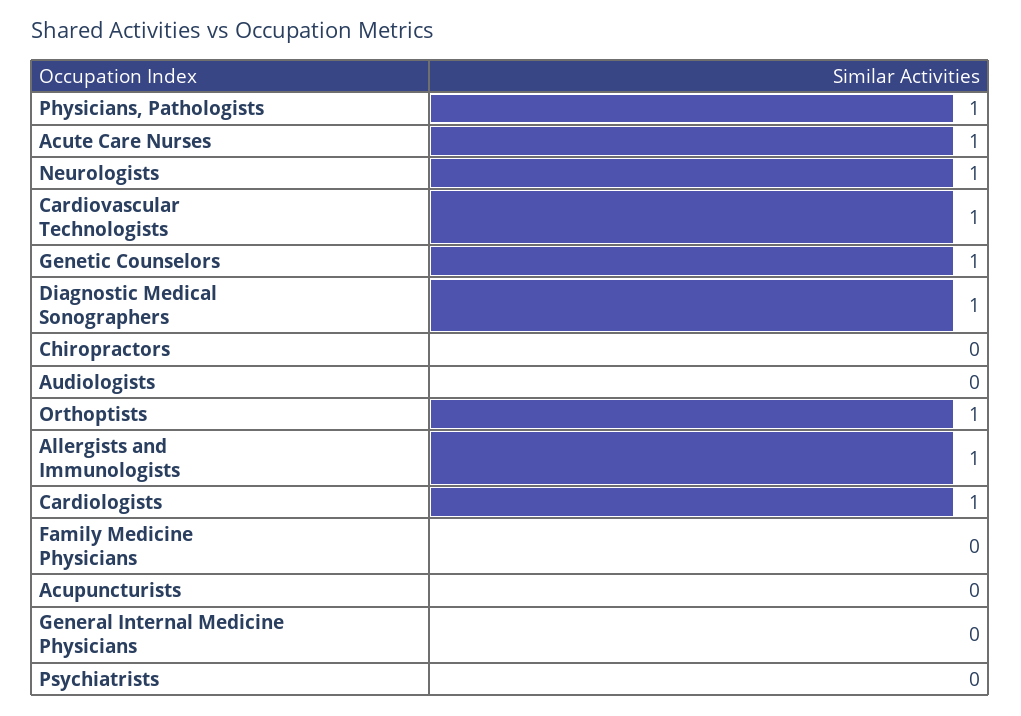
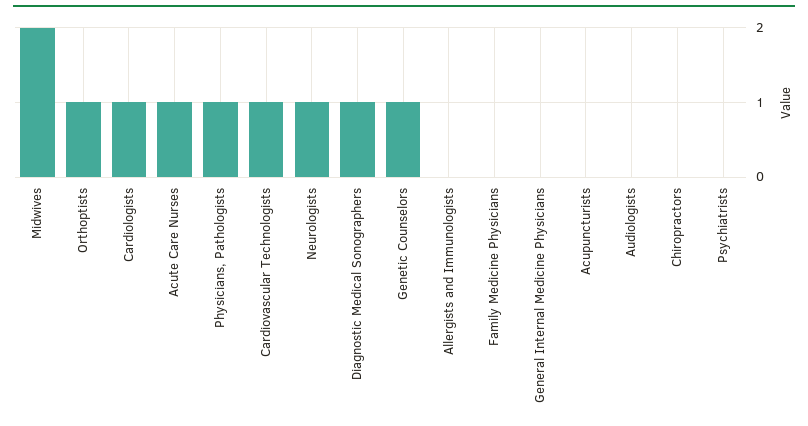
Allergists and Immunologists: 1 -> 0
Midwives: none -> 2

